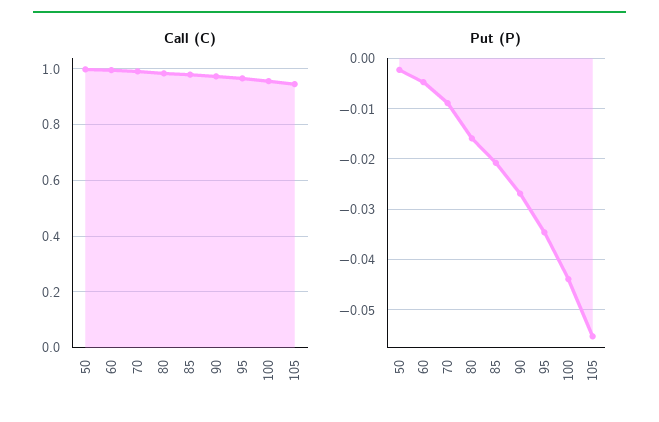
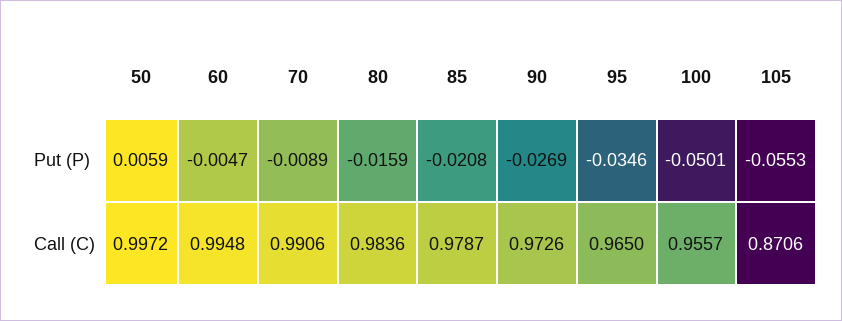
Call (C), 105: 0.95 -> 0.8706
Put (P), 50: -0.002 -> 0.0059
Put (P), 100: -0.044 -> -0.0501

